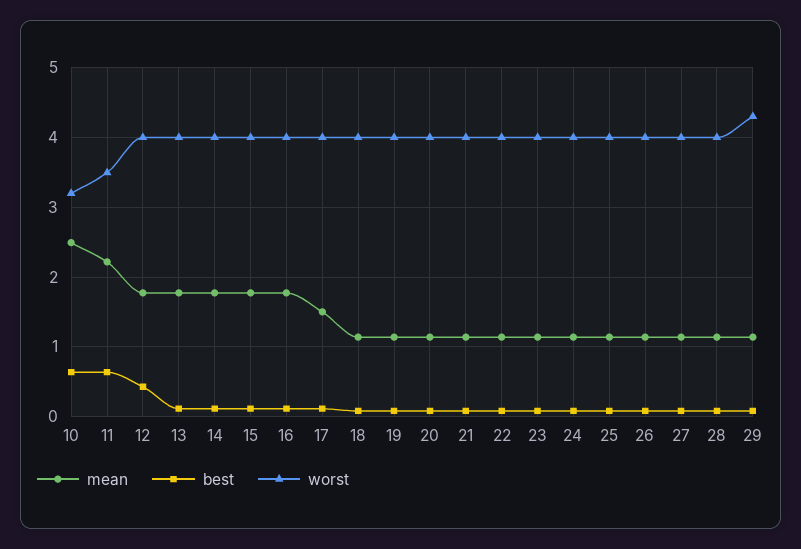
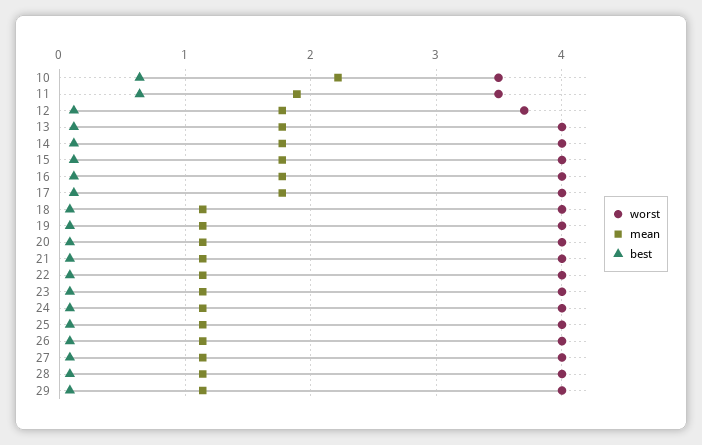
mean, 10: 2.5 -> 2.2
worst, 10: 3.2 -> 3.5
mean, 11: 2.2 -> 1.9
best, 12: 0.4 -> 0.1
worst, 12: 4 -> 3.7
mean, 17: 1.5 -> 1.8
worst, 29: 4.3 -> 4

